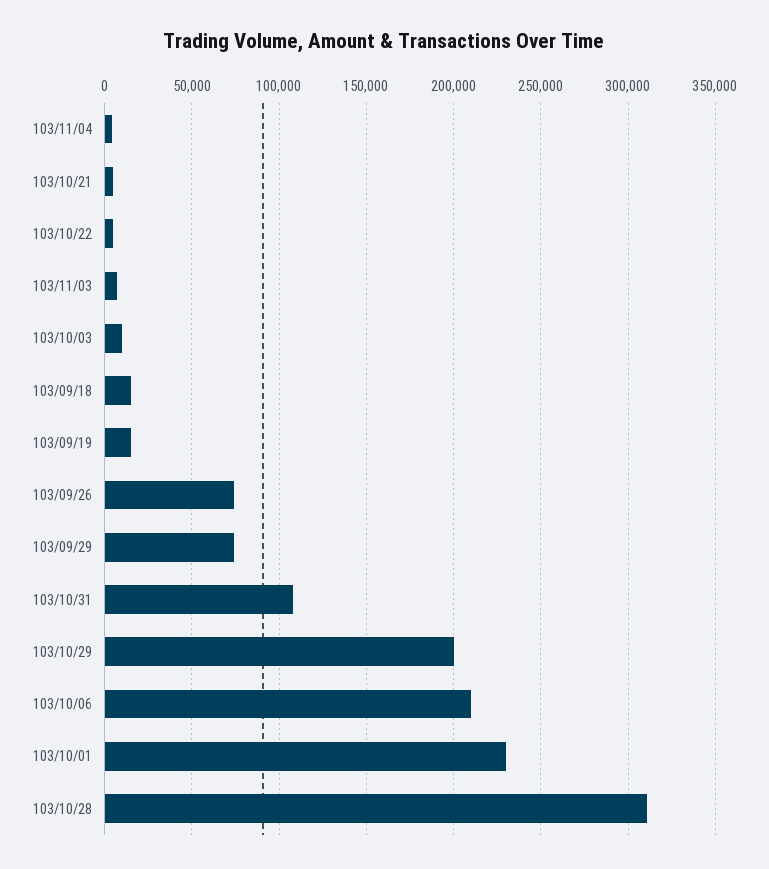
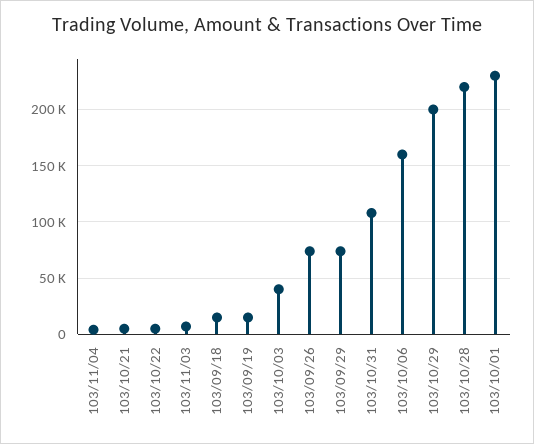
103/10/03: 10000 -> 40000
103/10/06: 210000 -> 160000
103/10/28: 310000 -> 220000

